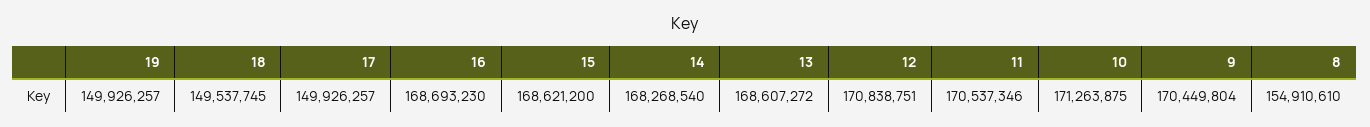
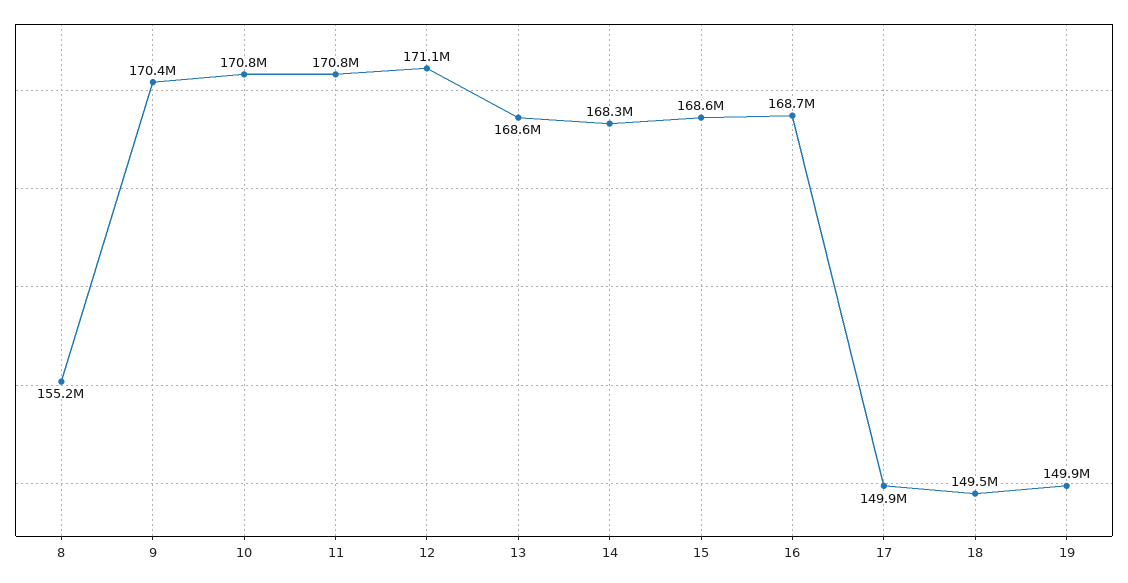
12: 170838751 -> 171100000
11: 170537346 -> 170800000
10: 171263875 -> 170800000
8: 154910610 -> 155200000

